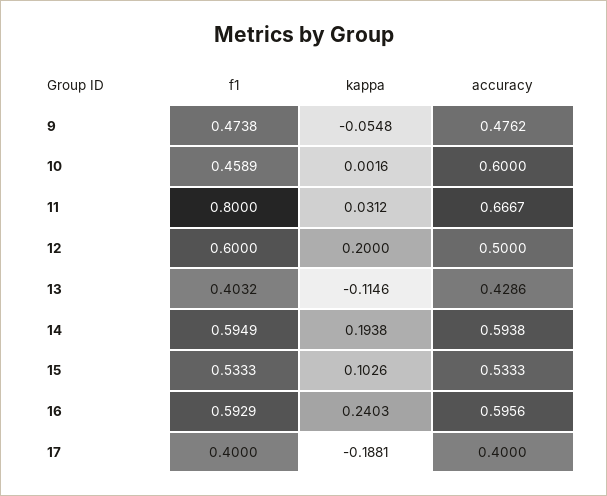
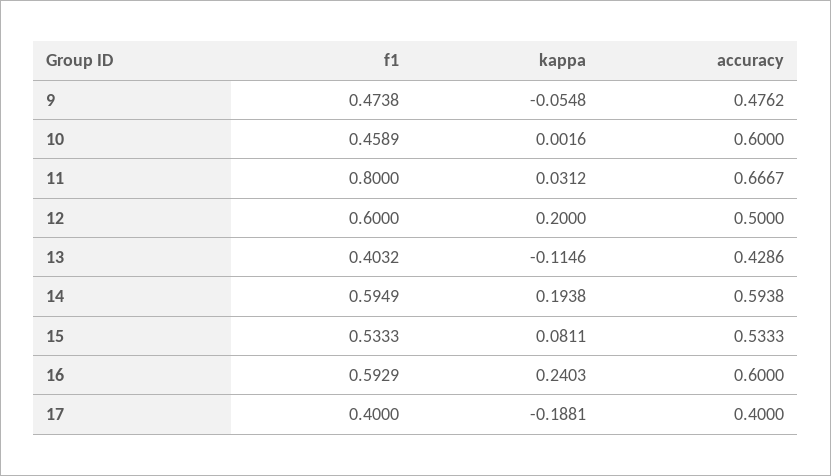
kappa, 15: 0.1026 -> 0.0811
accuracy, 16: 0.5956 -> 0.6

